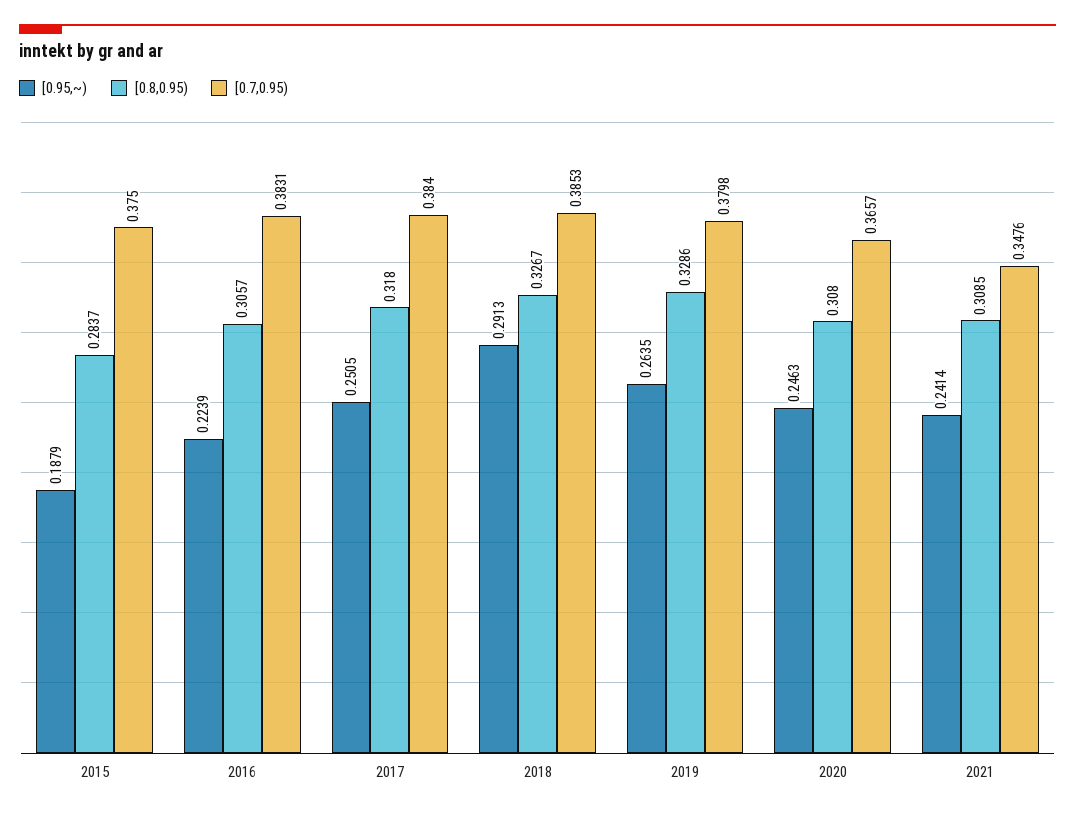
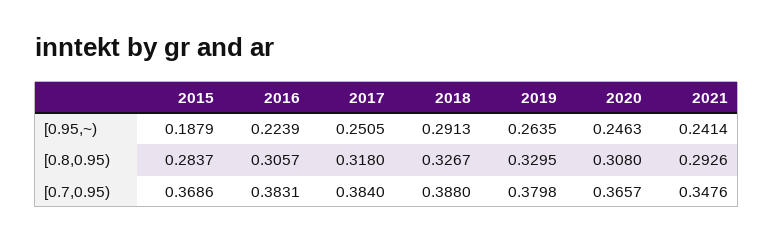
[0.7,0.95), 2015: 0.375 -> 0.3686
[0.7,0.95), 2018: 0.3853 -> 0.388
[0.8,0.95), 2019: 0.3286 -> 0.3295
[0.8,0.95), 2021: 0.3085 -> 0.2926

